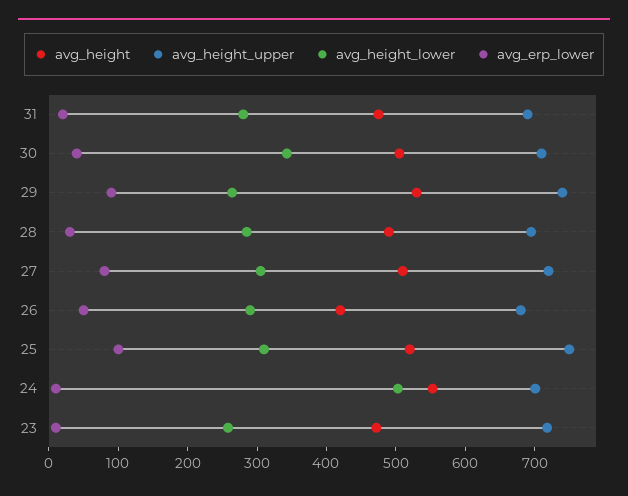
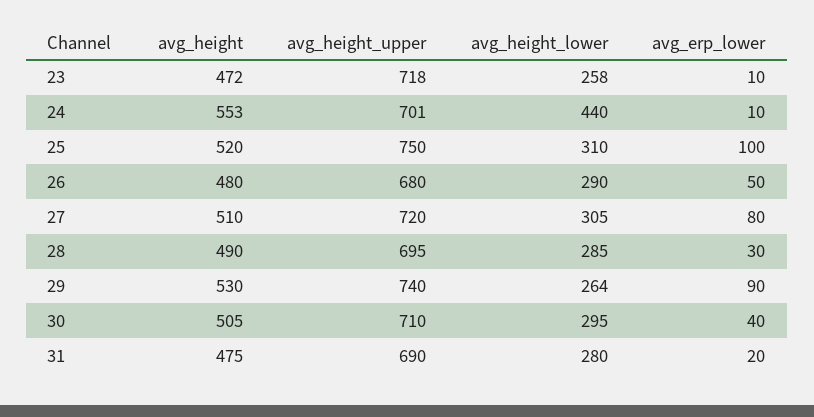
avg_height_lower, 30: 340 -> 295
avg_height, 26: 420 -> 480
avg_height_lower, 24: 500 -> 440

